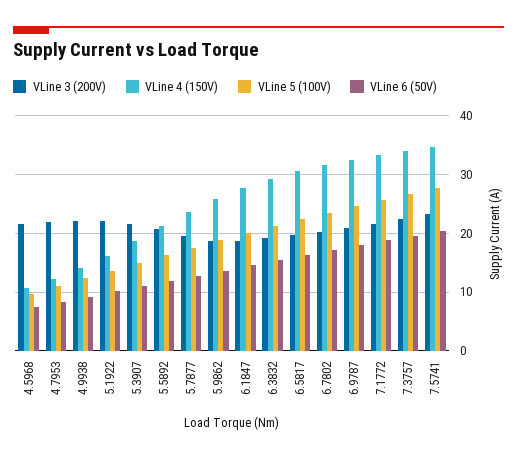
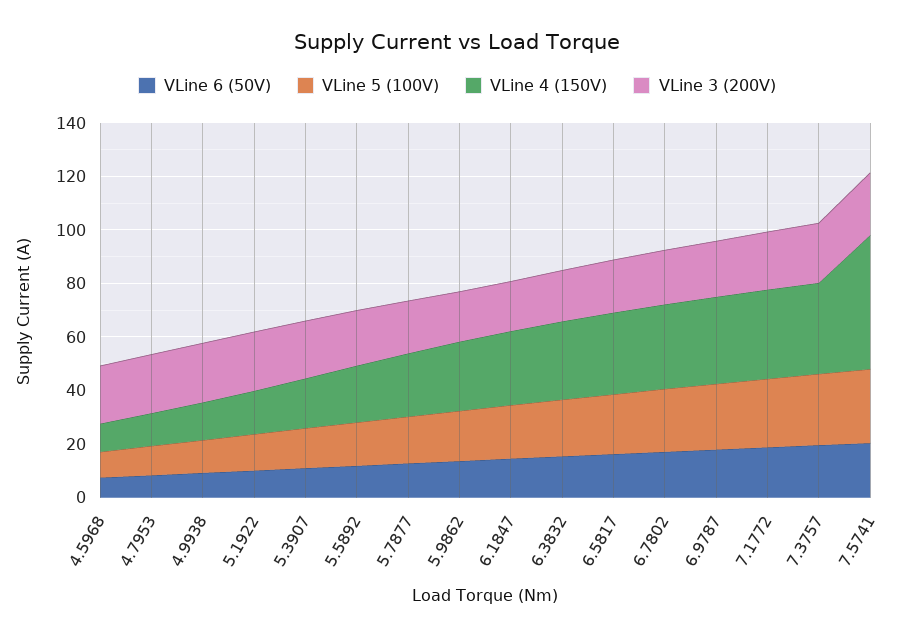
VLine 4 (150V), 7.5741: 34 -> 50

